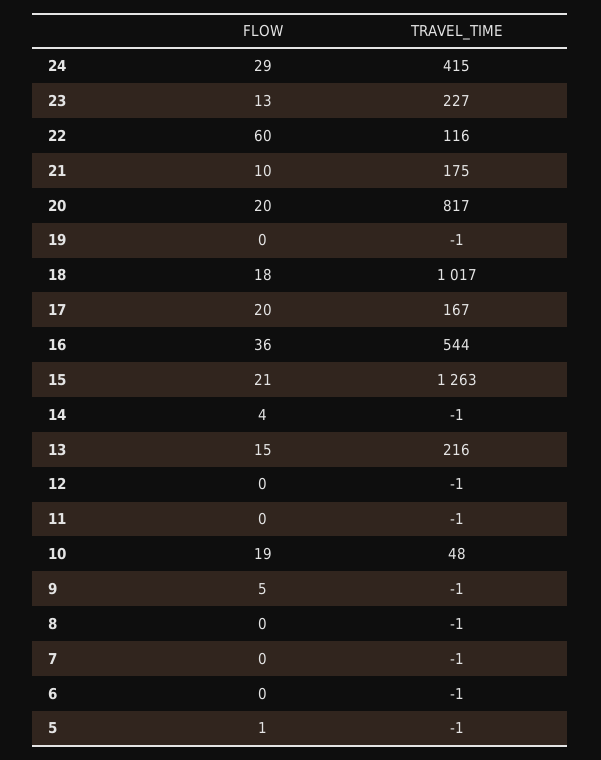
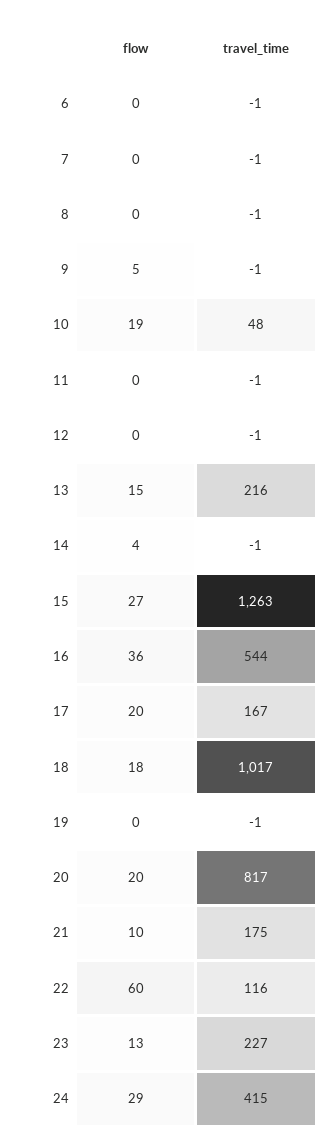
FLOW, 15: 21 -> 27
FLOW, 5: 1 -> none
TRAVEL_TIME, 5: -1 -> none

